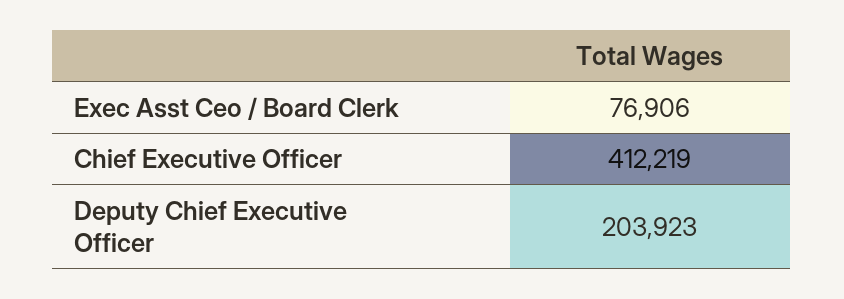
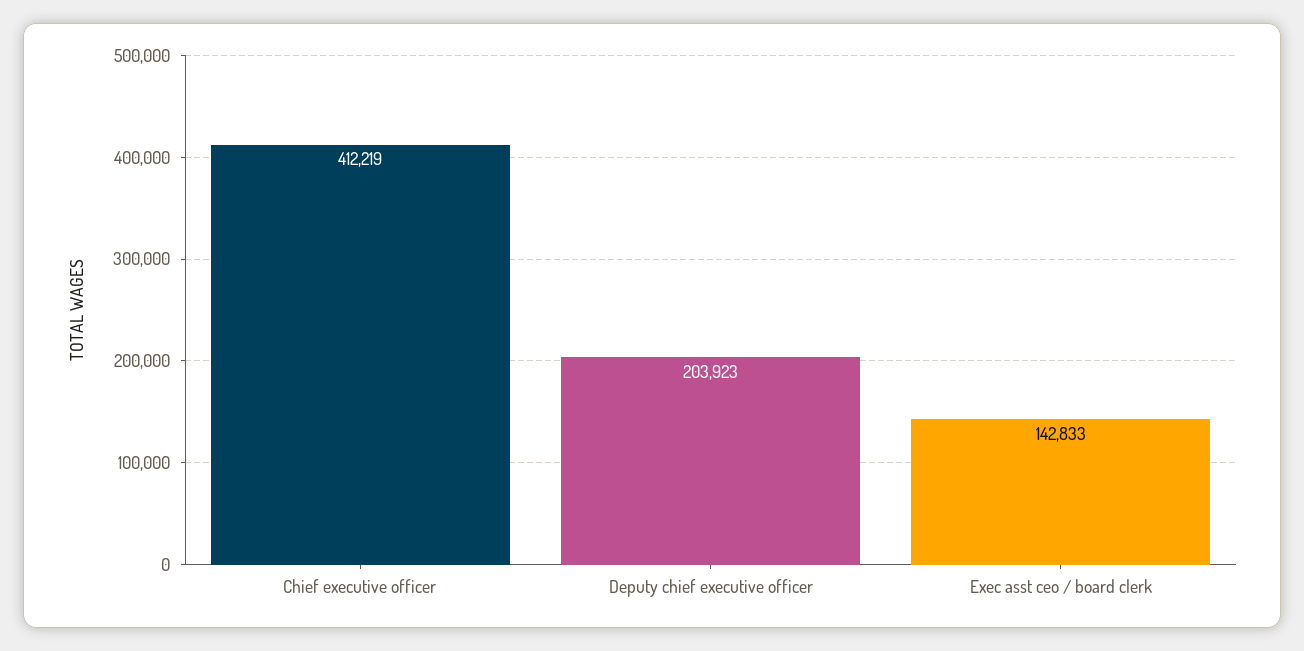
Exec Asst Ceo / Board Clerk: 76906 -> 142833

